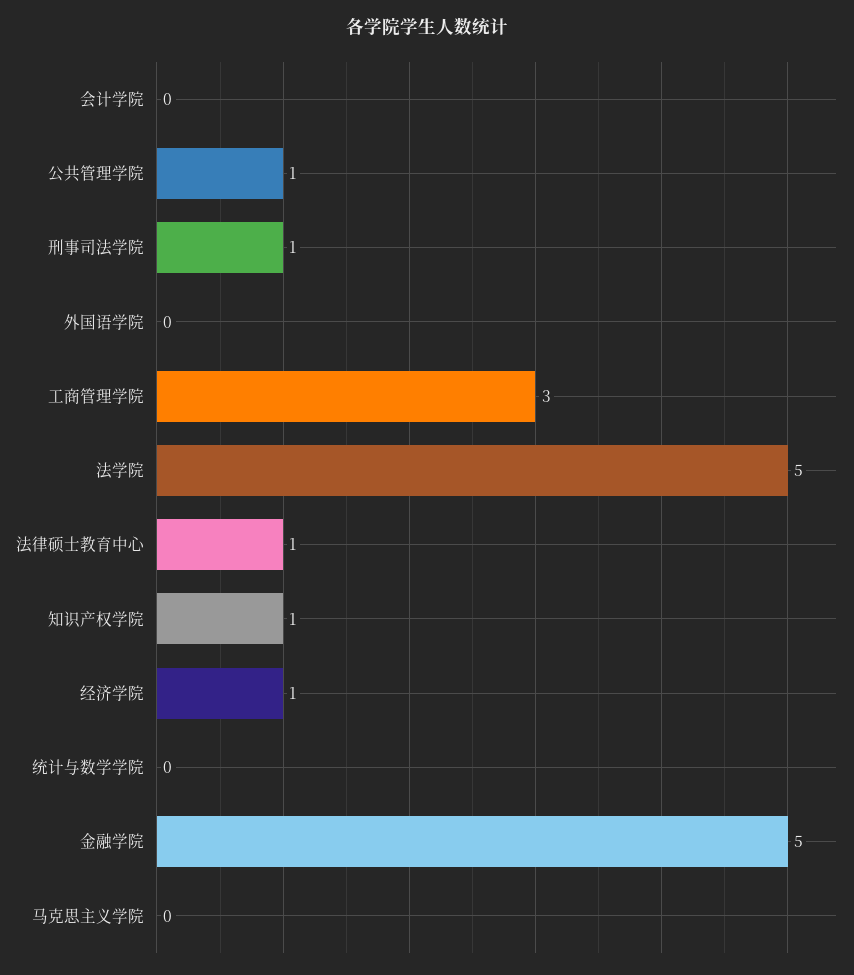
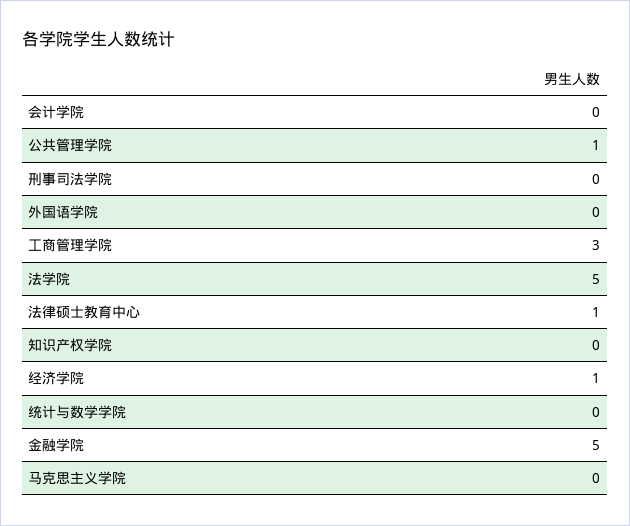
刑事司法学院: 1 -> 0
知识产权学院: 1 -> 0

